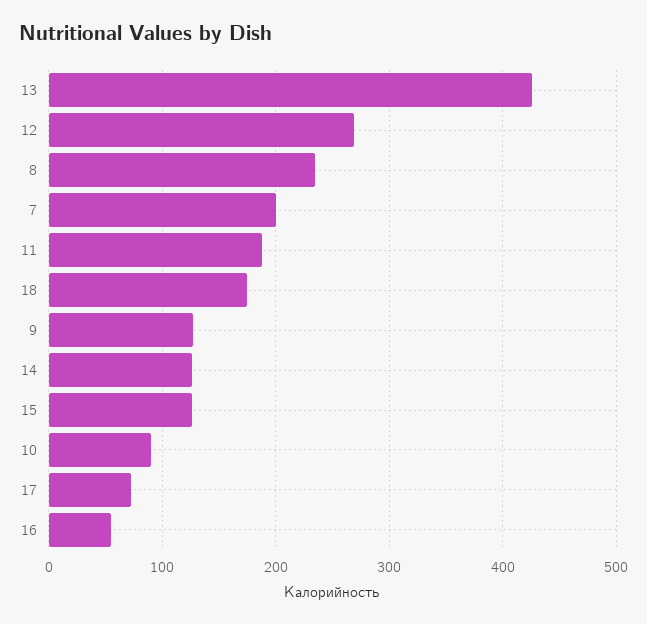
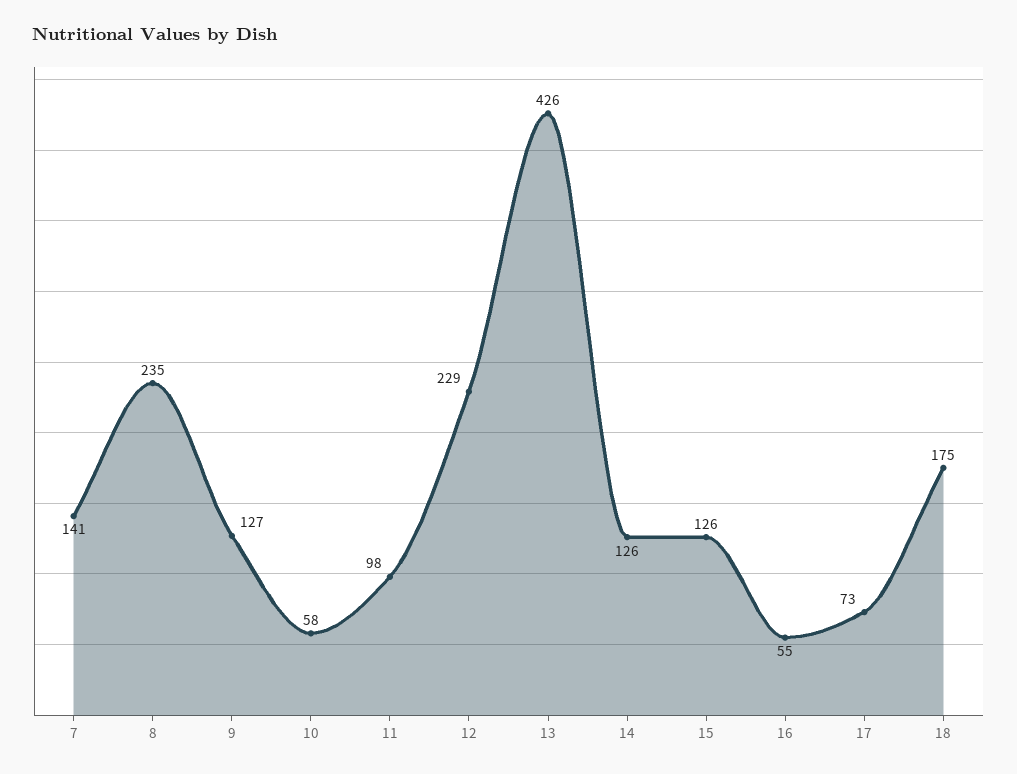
12: 270 -> 229
7: 200 -> 141
11: 190 -> 98
10: 90 -> 58

